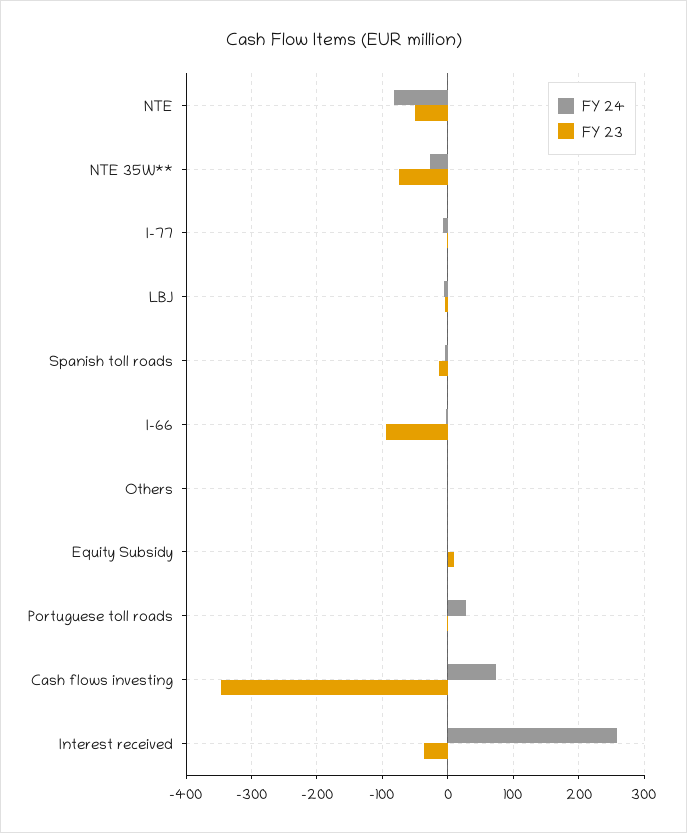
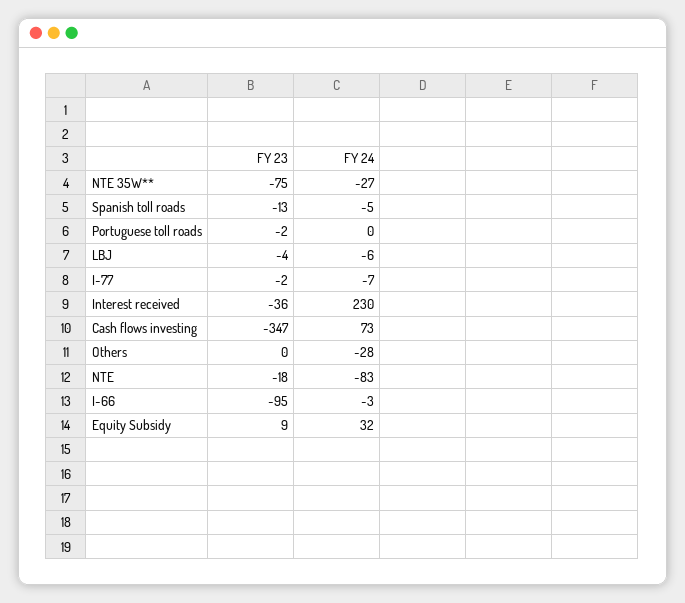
FY 23, NTE: -50 -> -18
FY 24, Others: 0 -> -28
FY 24, Equity Subsidy: 0 -> 32
FY 24, Portuguese toll roads: 30 -> 0
FY 24, Interest received: 260 -> 230

